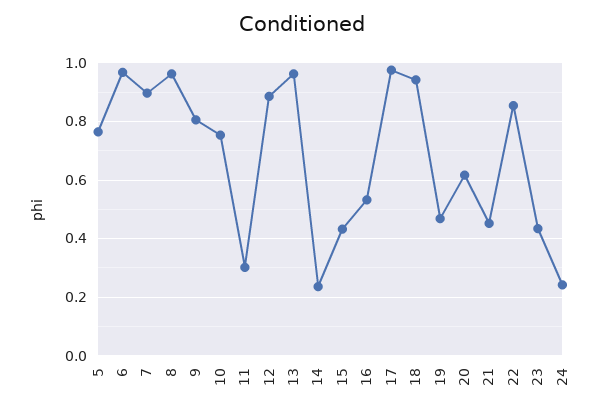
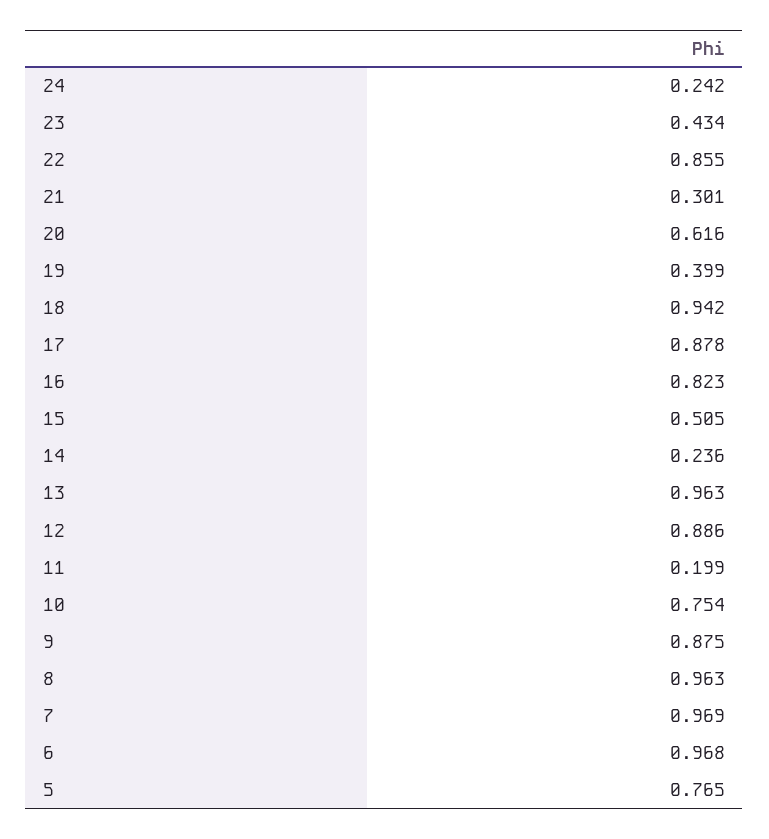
7: 0.9 -> 0.969
9: 0.8 -> 0.875
11: 0.3 -> 0.199
15: 0.425 -> 0.505
16: 0.525 -> 0.823
17: 0.975 -> 0.878
19: 0.475 -> 0.399
21: 0.45 -> 0.301

